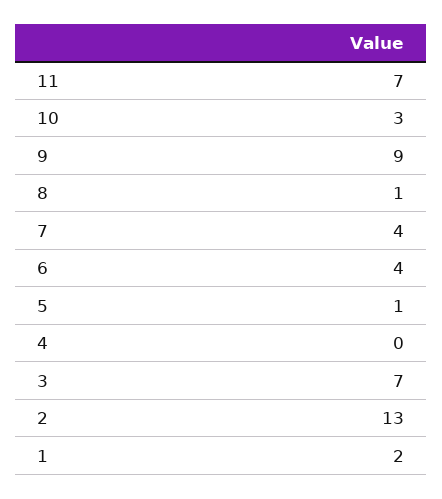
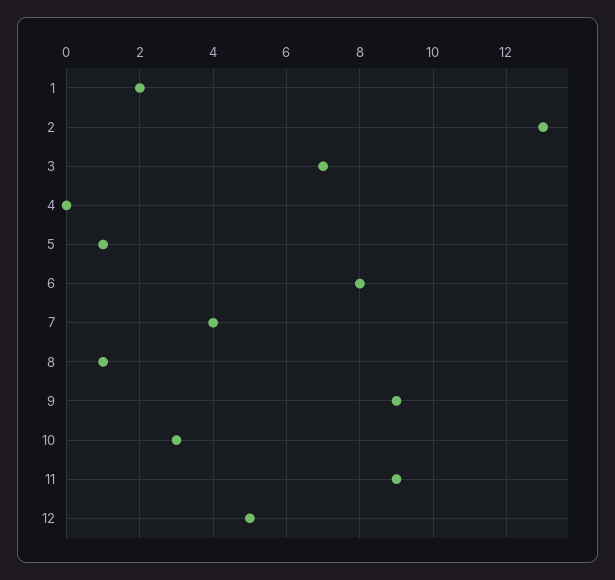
11: 7 -> 9
6: 4 -> 8
12: none -> 5

